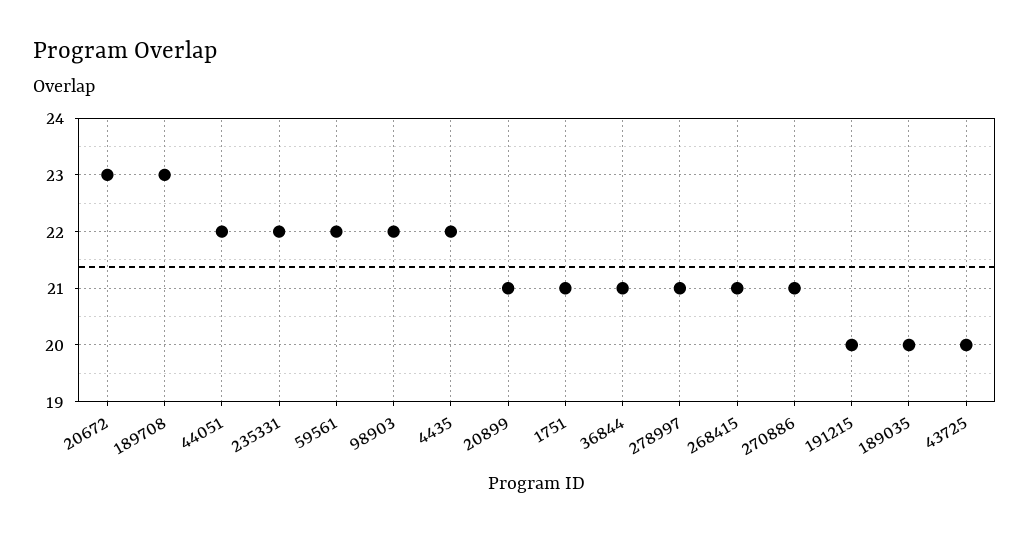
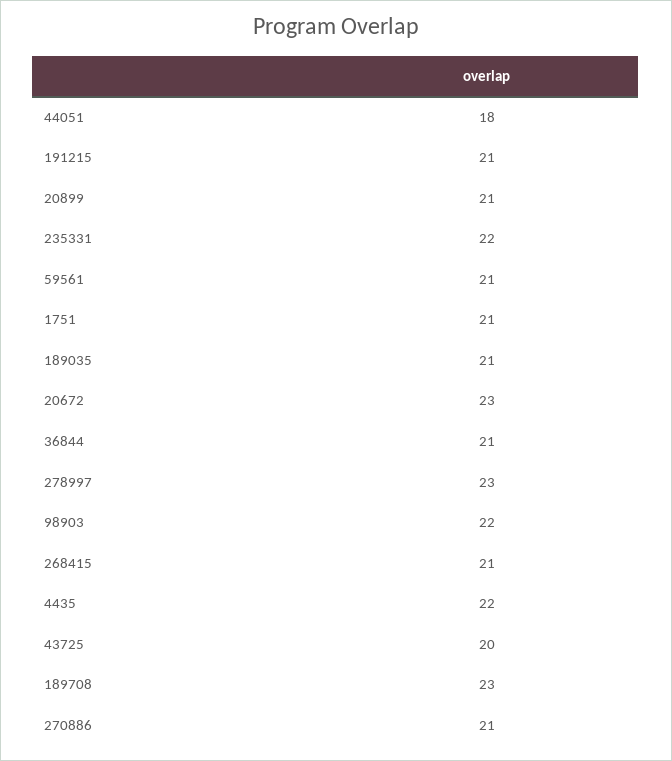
44051: 22 -> 18
59561: 22 -> 21
278997: 21 -> 23
191215: 20 -> 21
189035: 20 -> 21

